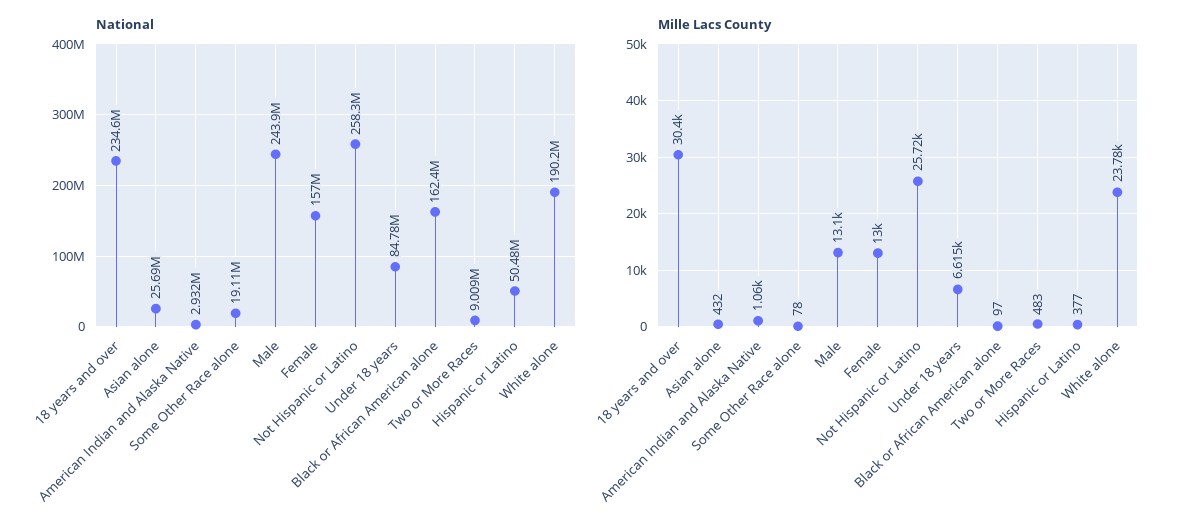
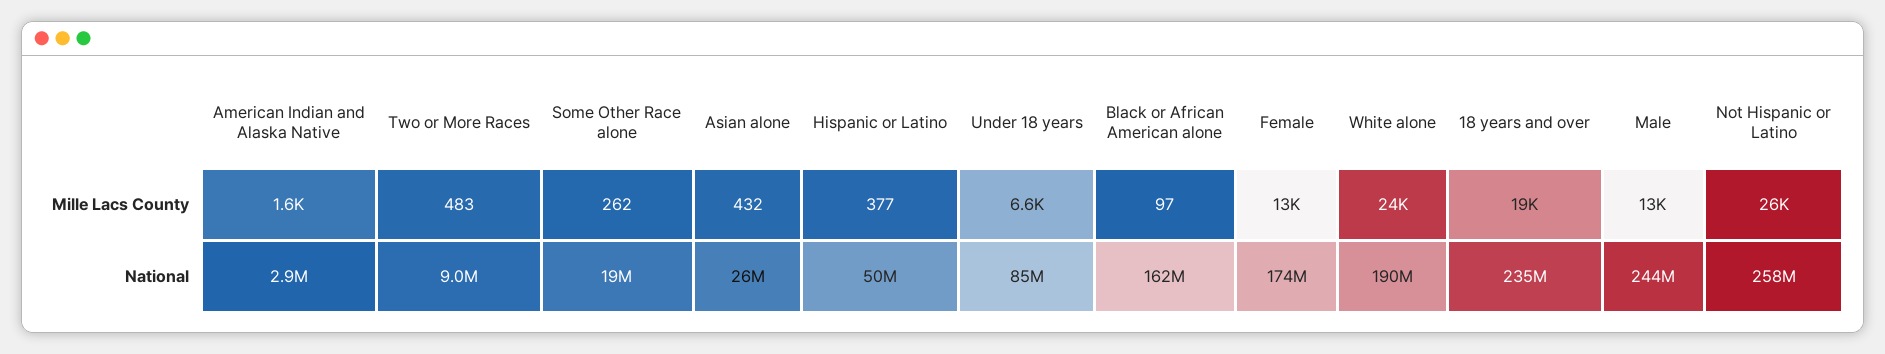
National, Female: 157000000 -> 174000000
Mille Lacs County, 18 years and over: 30400 -> 19000
Mille Lacs County, American Indian and Alaska Native: 1060 -> 1600
Mille Lacs County, Some Other Race alone: 78 -> 262

